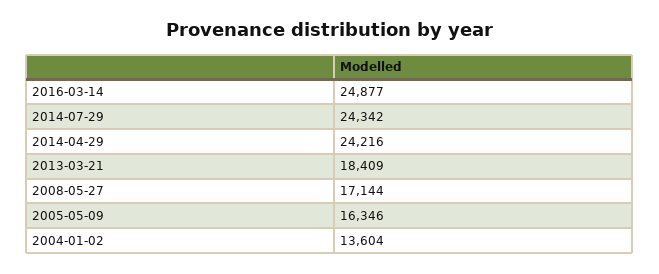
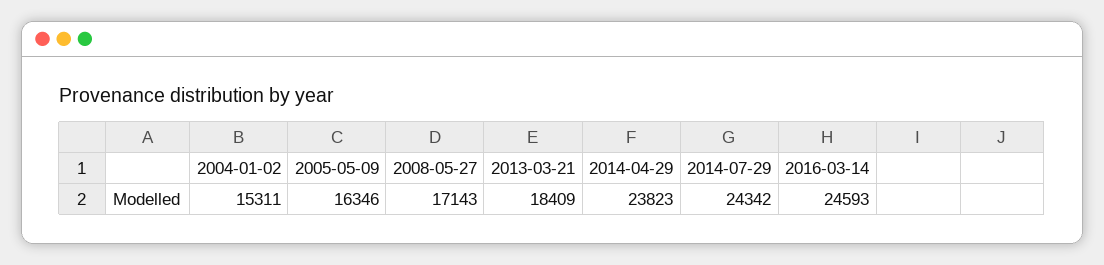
2016-03-14: 24877 -> 24593
2014-04-29: 24216 -> 23823
2008-05-27: 17144 -> 17143
2004-01-02: 13604 -> 15311

